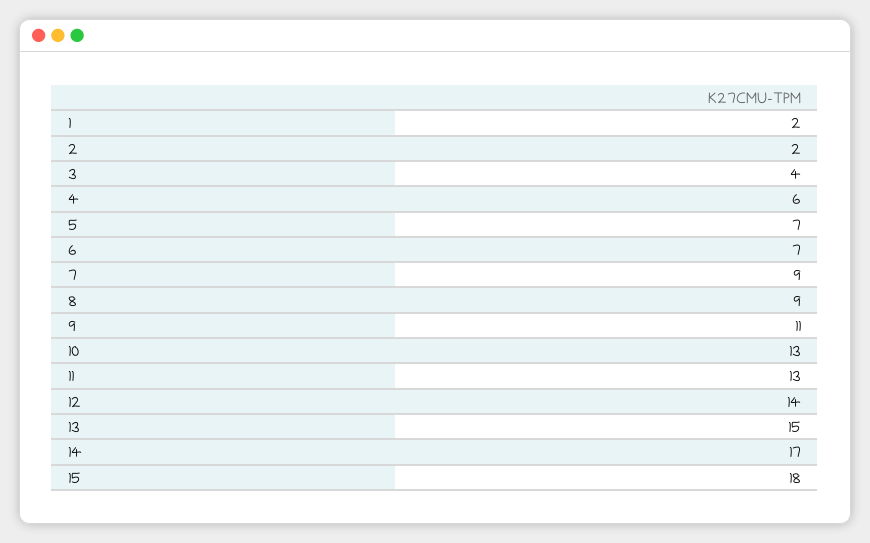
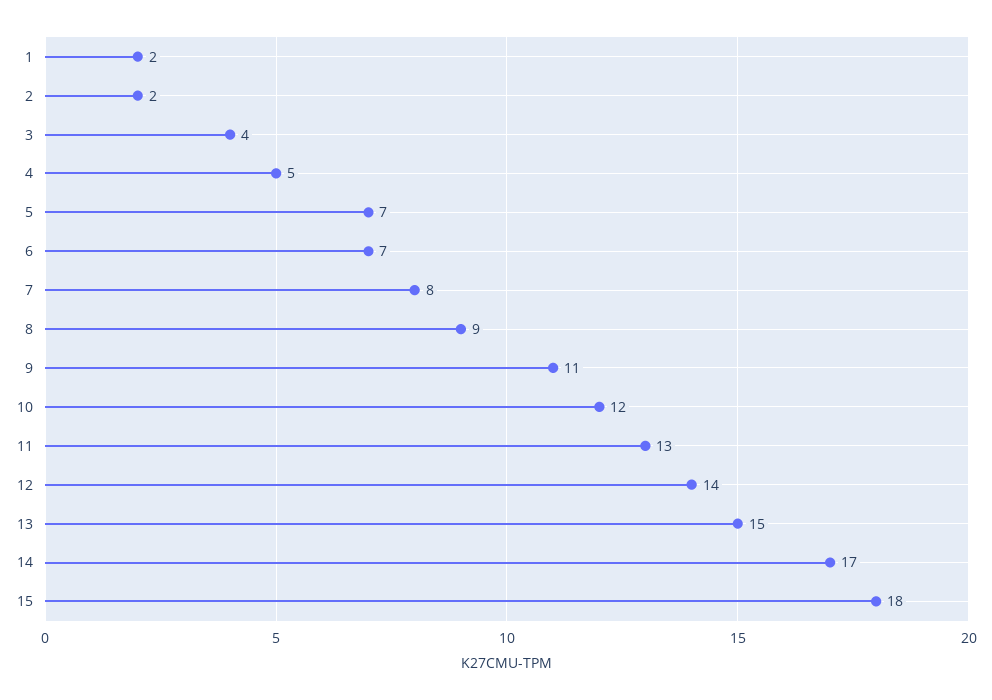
4: 6 -> 5
7: 9 -> 8
10: 13 -> 12

